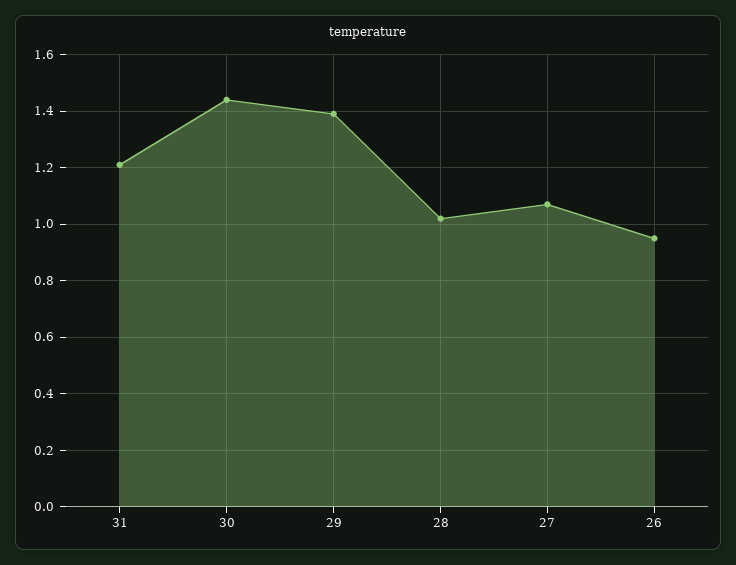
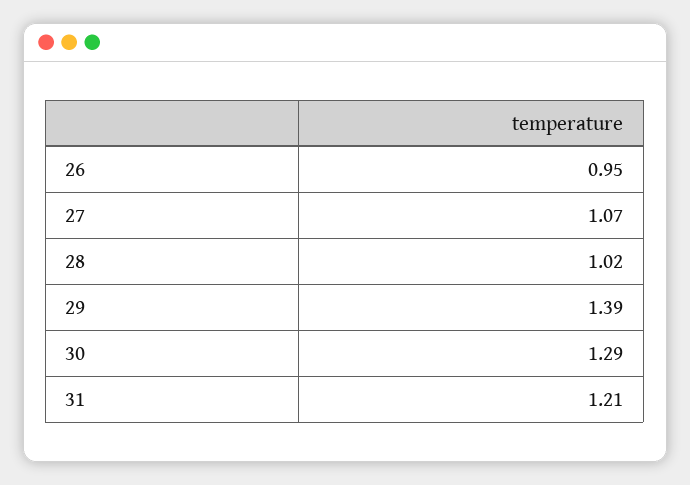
30: 1.45 -> 1.29

